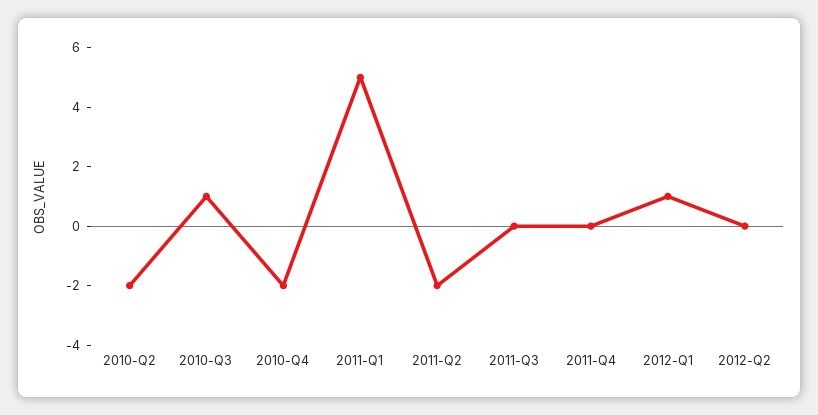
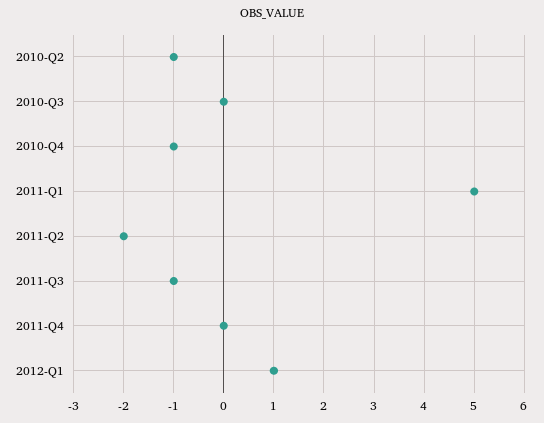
2010-Q2: -2 -> -1
2010-Q3: 1 -> 0
2010-Q4: -2 -> -1
2011-Q3: 0 -> -1
2012-Q2: 0 -> none

